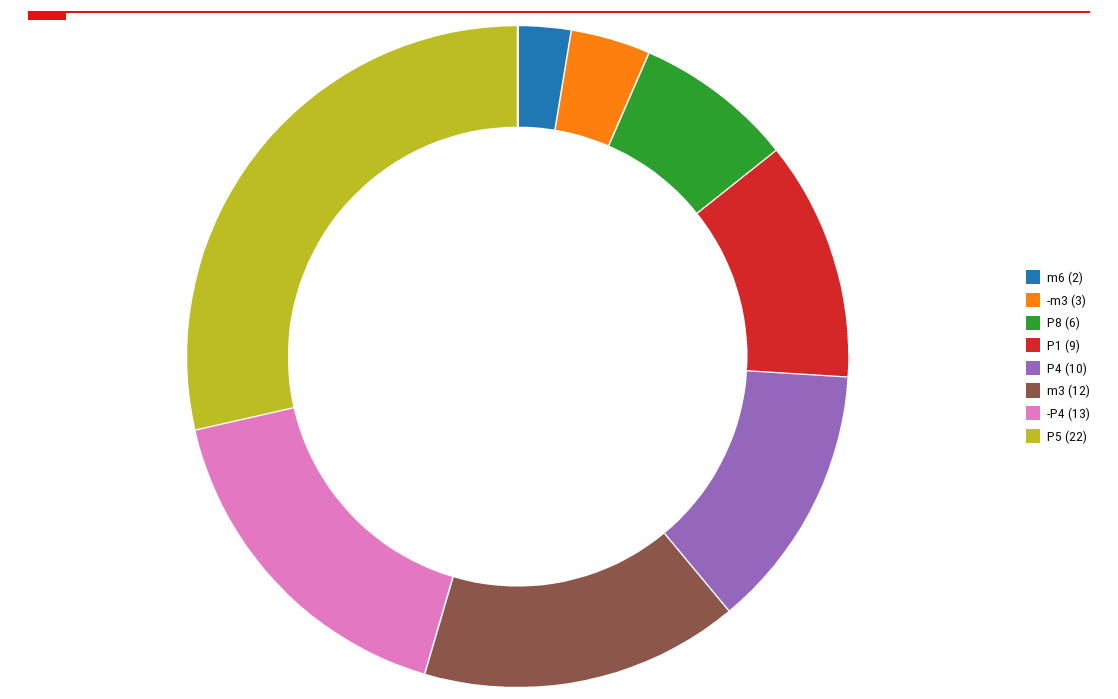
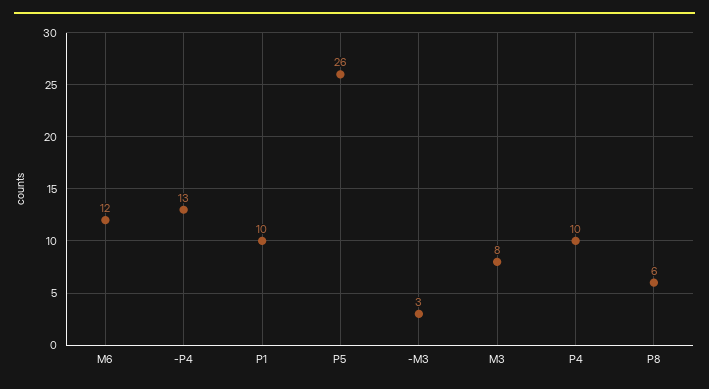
m6: 2 -> 12
P1: 9 -> 10
m3: 12 -> 8
P5: 22 -> 26

